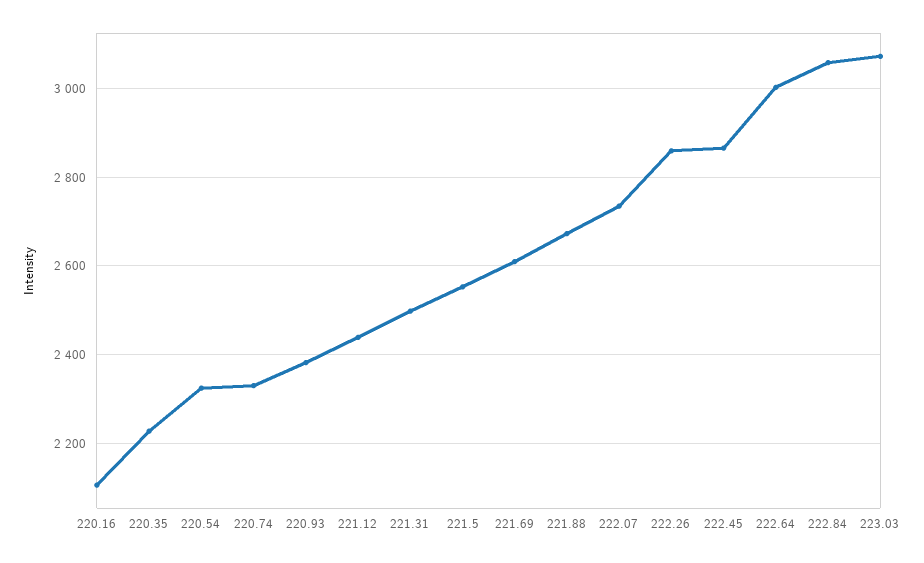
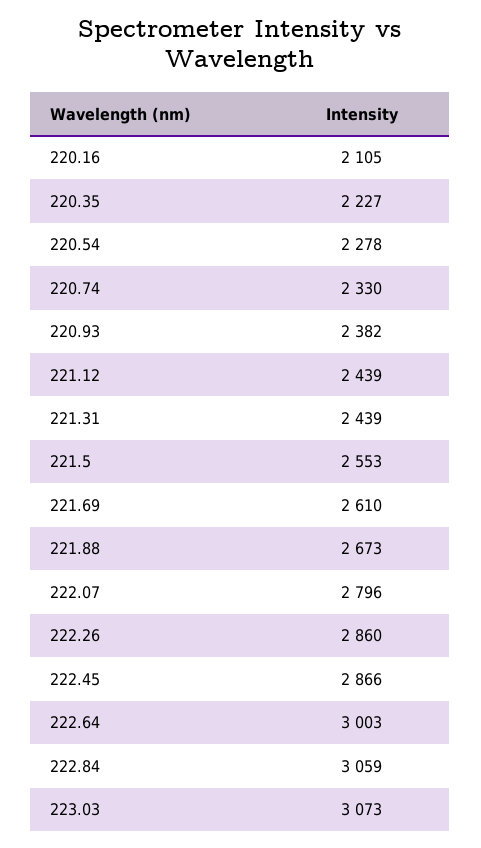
220.54: 2320 -> 2278
221.31: 2500 -> 2439
222.07: 2740 -> 2796

